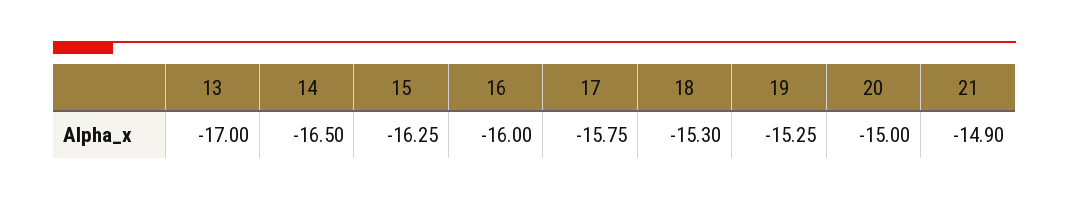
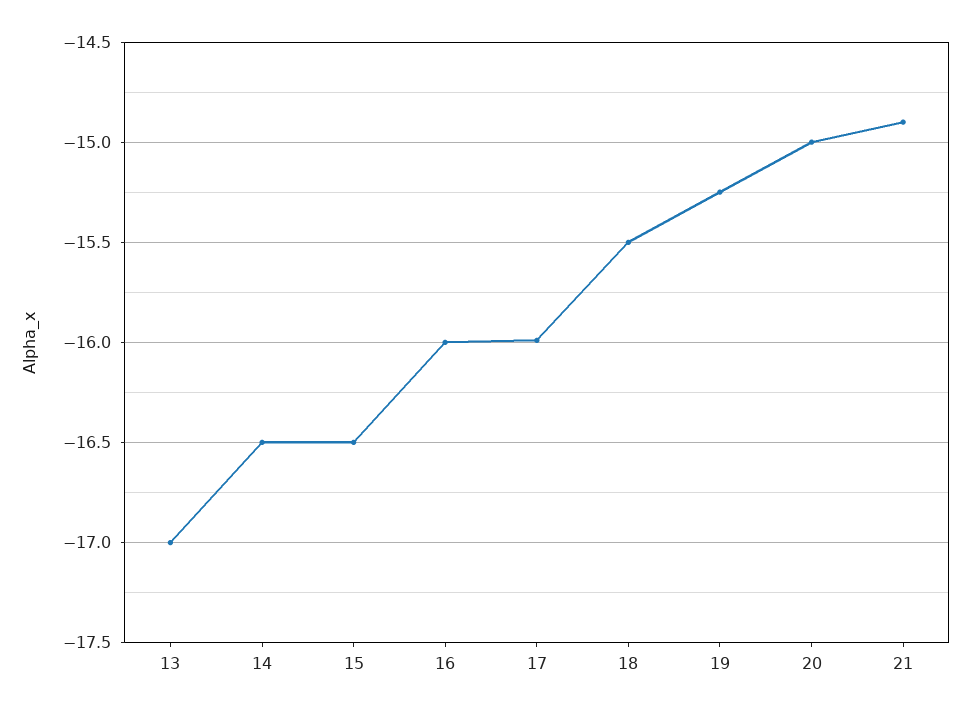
15: -16.25 -> -16.5
17: -15.75 -> -16
18: -15.3 -> -15.5

